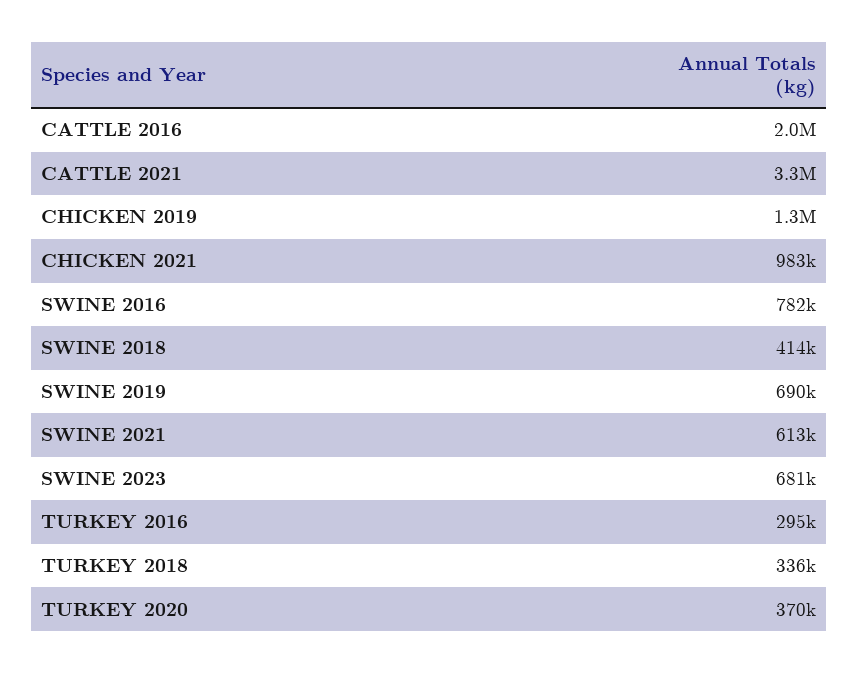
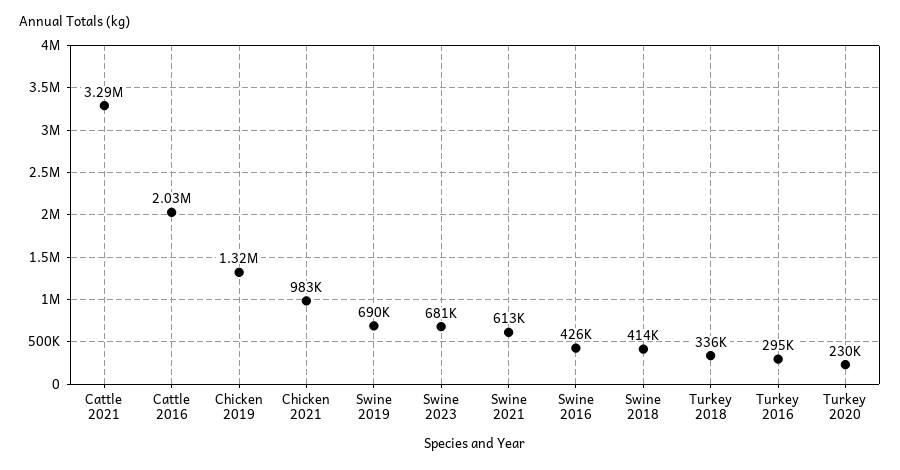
SWINE 2016: 782000 -> 426000
TURKEY 2020: 370000 -> 230000

